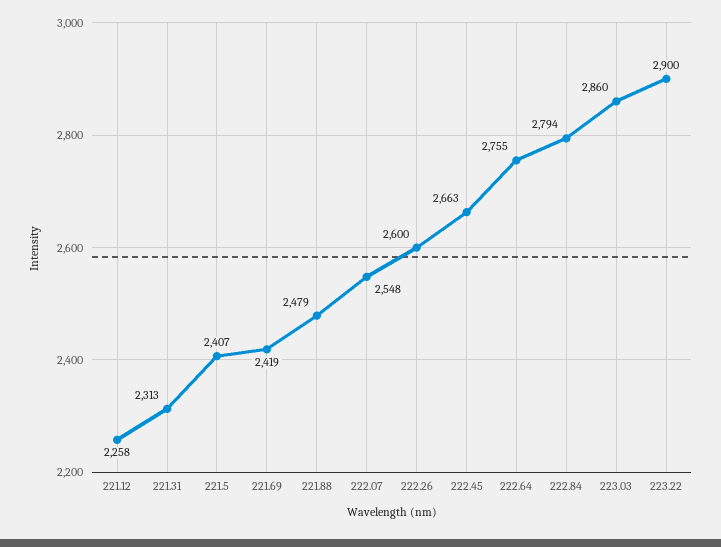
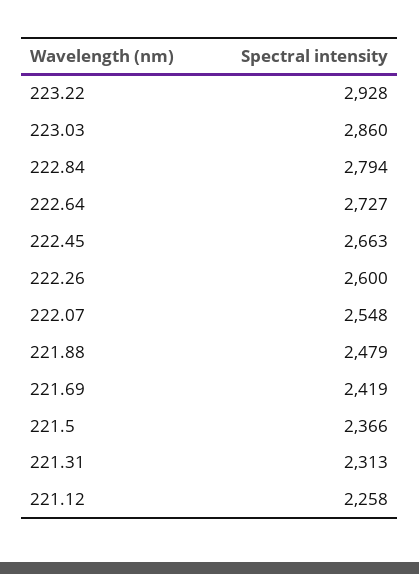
221.5: 2407 -> 2366
222.64: 2755 -> 2727
223.22: 2900 -> 2928

